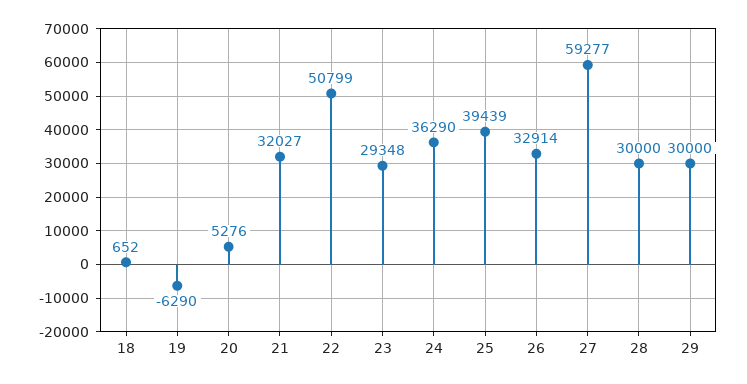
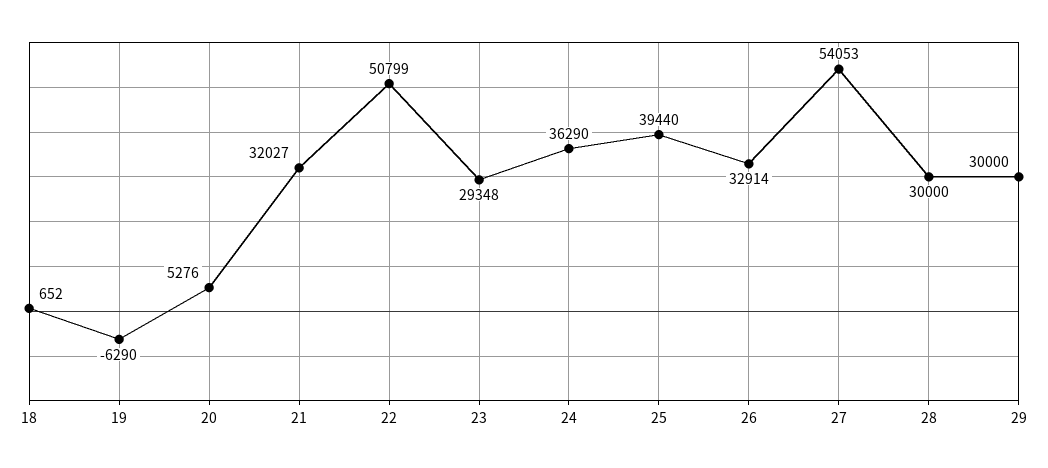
25: 39439 -> 39440
27: 59277 -> 54053

